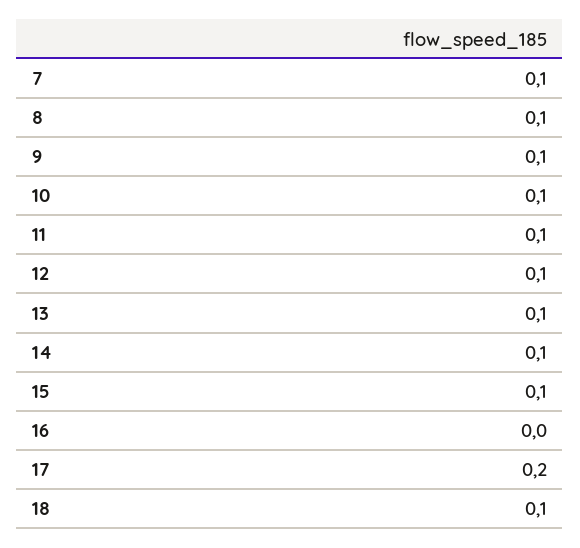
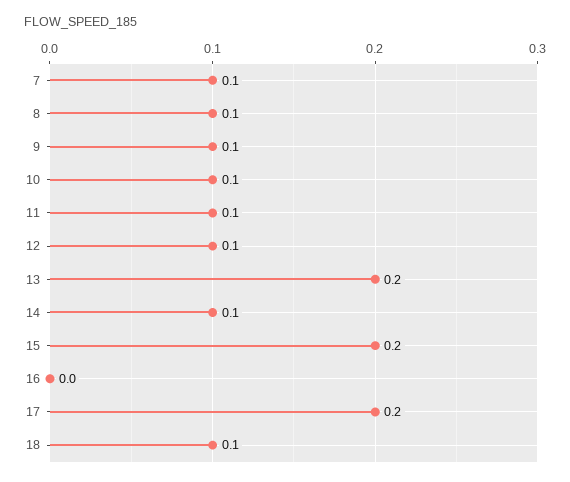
13: 0.1 -> 0.2
15: 0.1 -> 0.2

